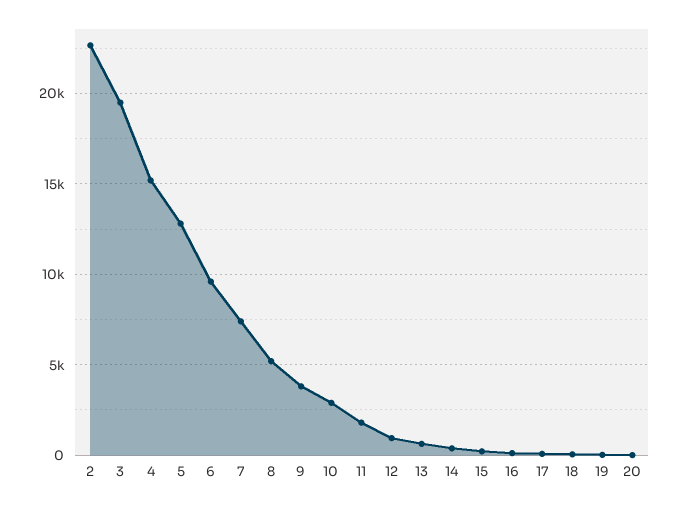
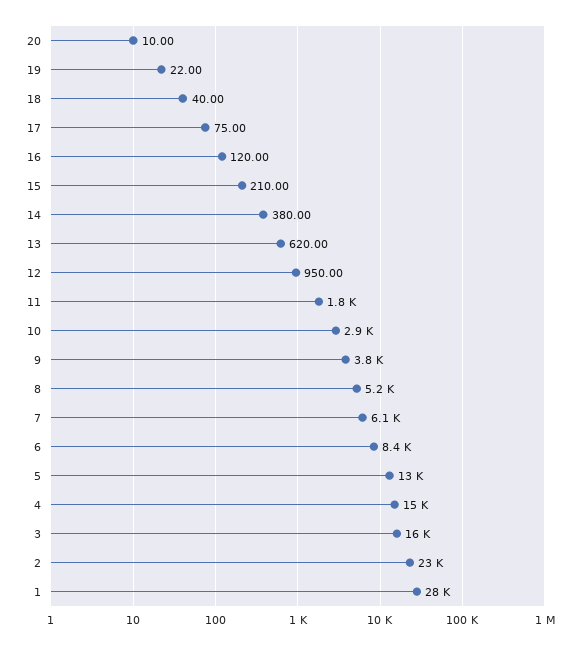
3: 19500 -> 16000
6: 9500 -> 8400
7: 7500 -> 6100
1: none -> 28000

